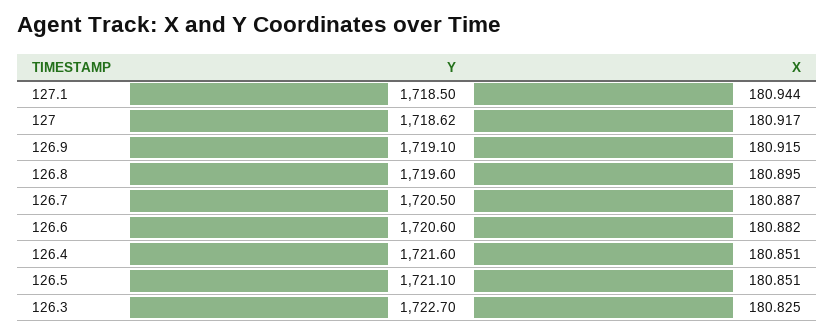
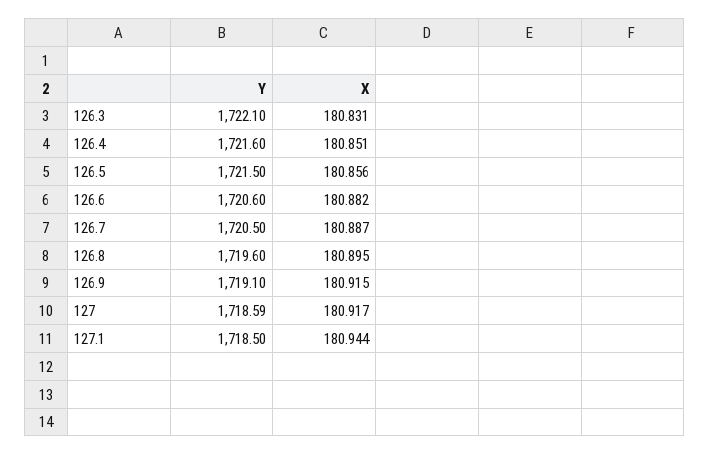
Y, 127: 1718.62 -> 1718.59
Y, 126.5: 1721.1 -> 1721.5
X, 126.5: 180.851 -> 180.856
Y, 126.3: 1722.7 -> 1722.1
X, 126.3: 180.825 -> 180.831

